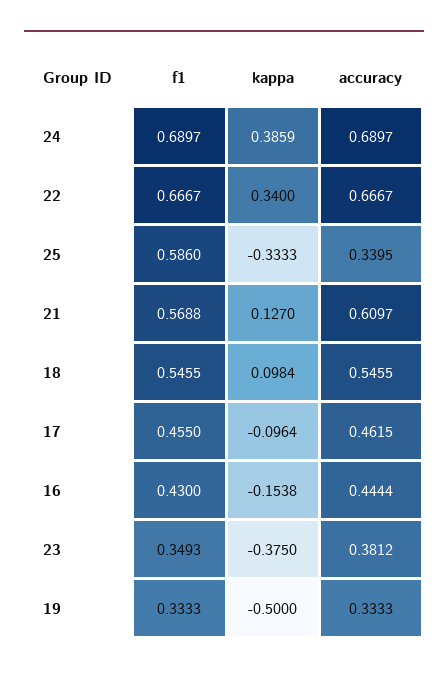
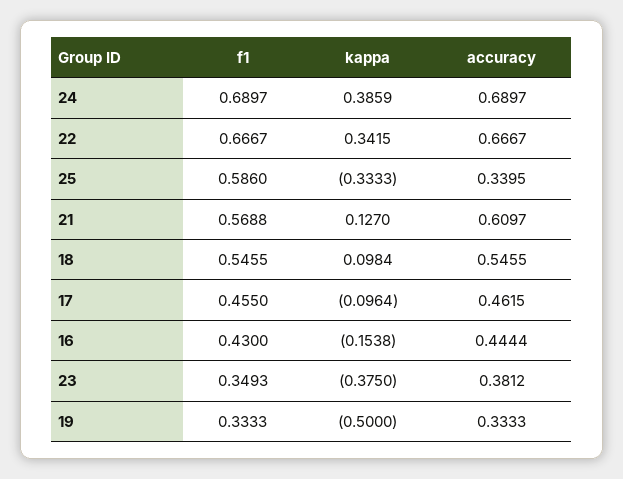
kappa, 22: 0.34 -> 0.3415

